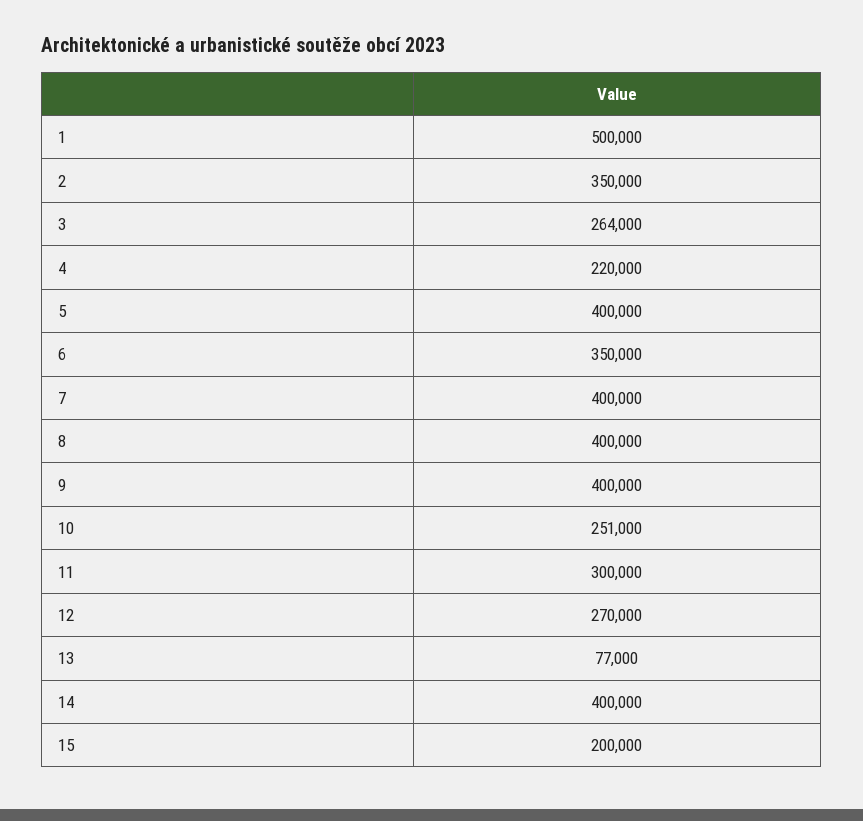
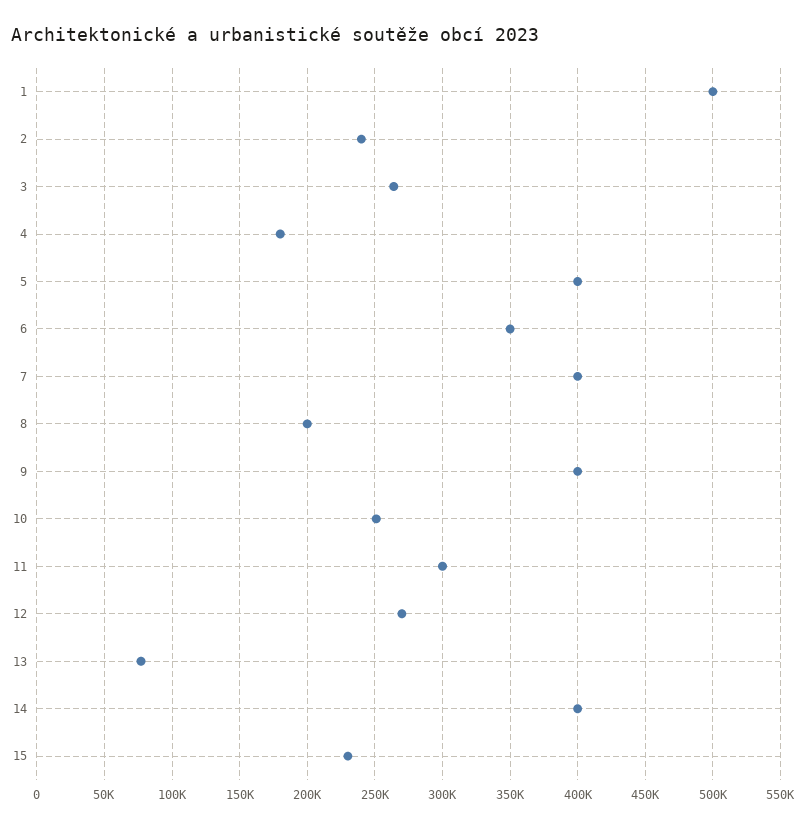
2: 350000 -> 240000
4: 220000 -> 180000
8: 400000 -> 200000
15: 200000 -> 230000

